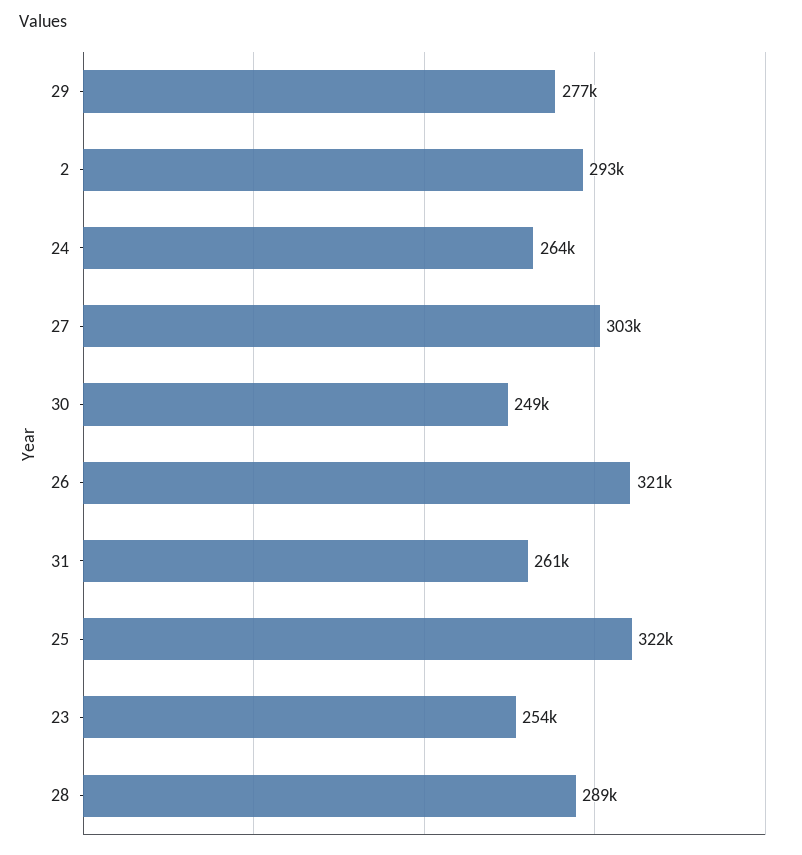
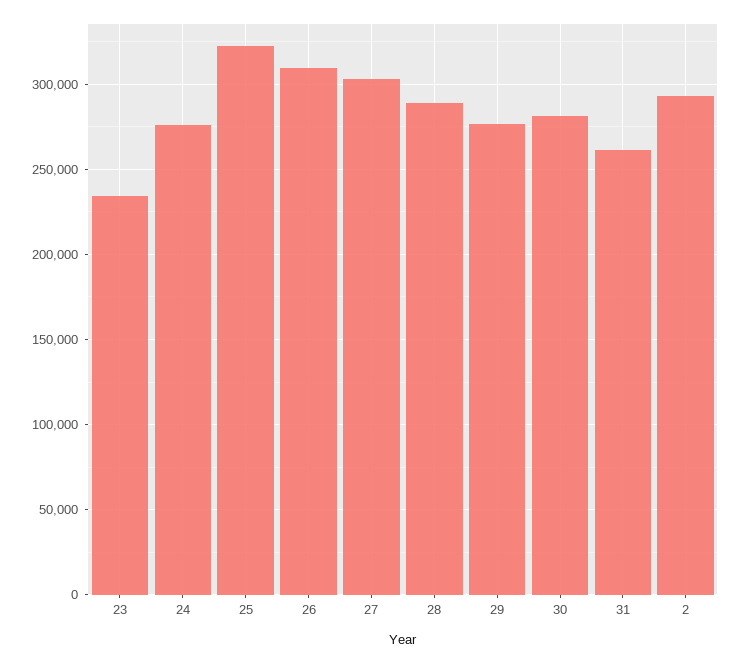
24: 264000 -> 275000
30: 249000 -> 280000
26: 321000 -> 310000
23: 254000 -> 235000

